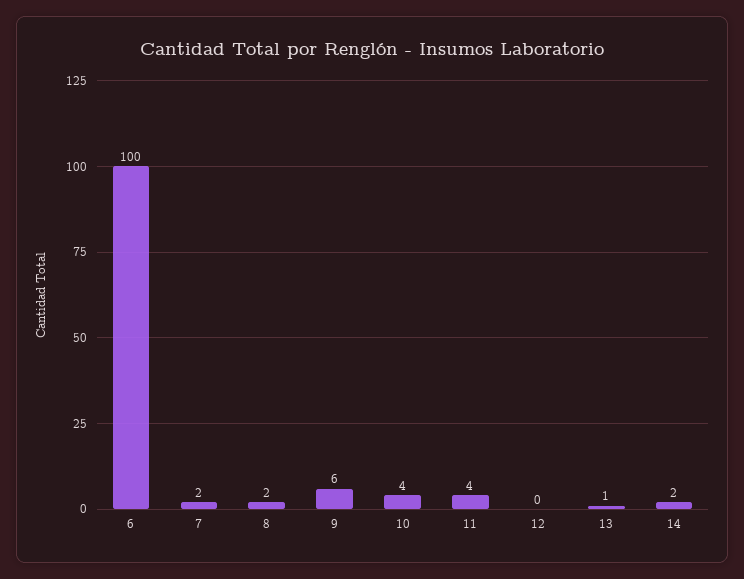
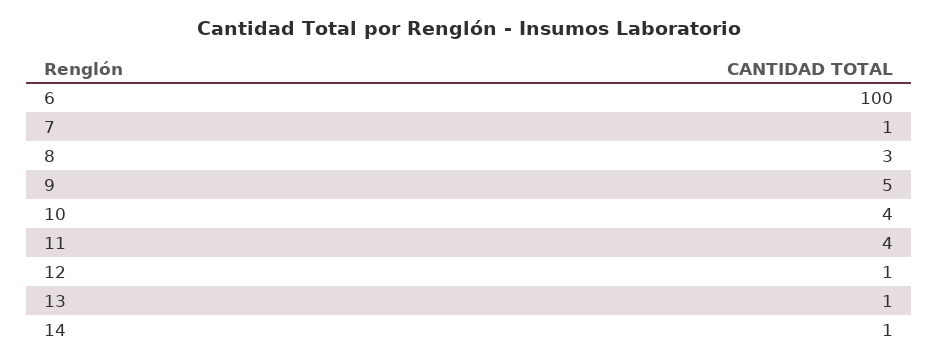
7: 2 -> 1
8: 2 -> 3
9: 6 -> 5
12: 0 -> 1
14: 2 -> 1

